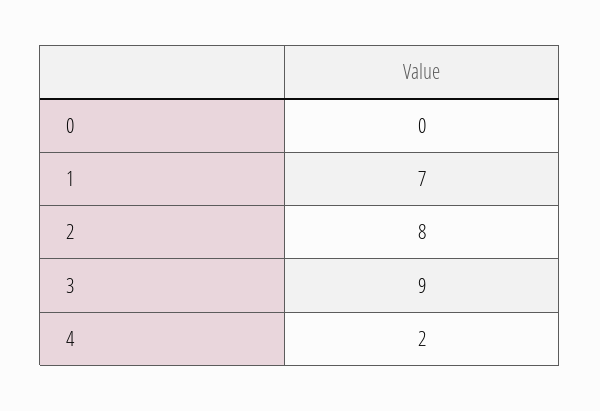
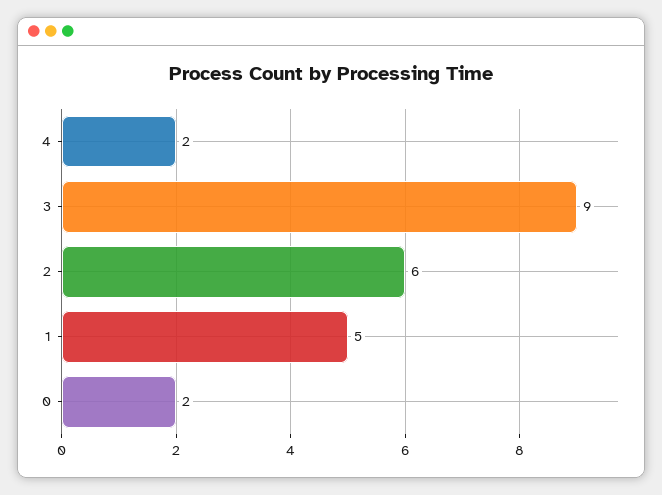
0: 0 -> 2
1: 7 -> 5
2: 8 -> 6

